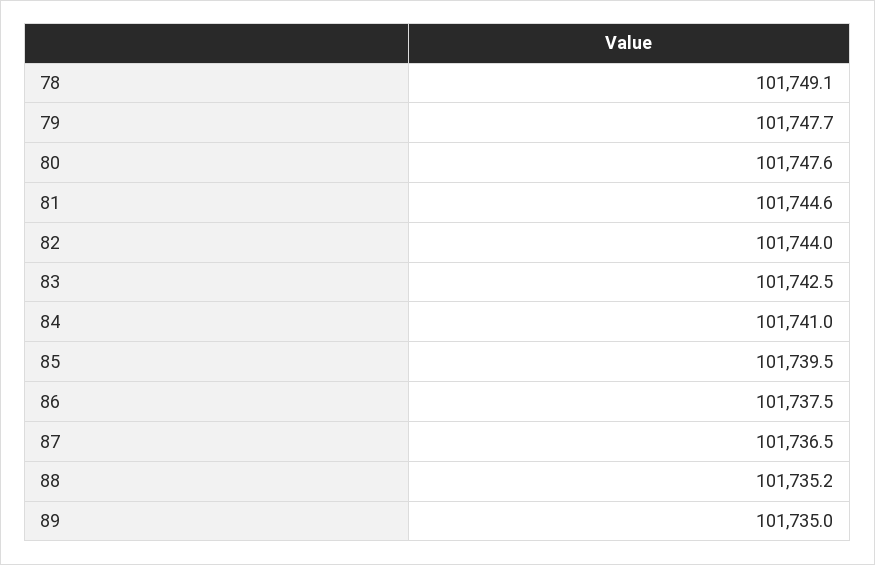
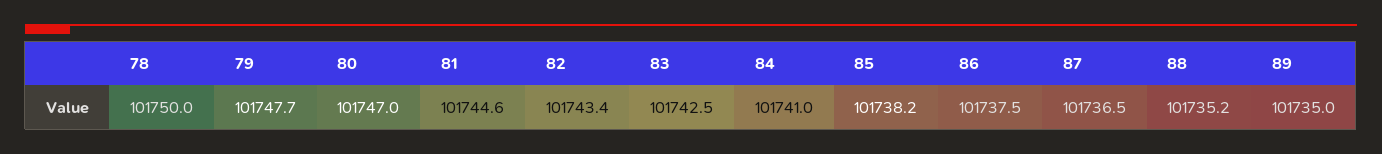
78: 101749.1 -> 101750
80: 101747.6 -> 101747
82: 101744 -> 101743.4
85: 101739.5 -> 101738.2

